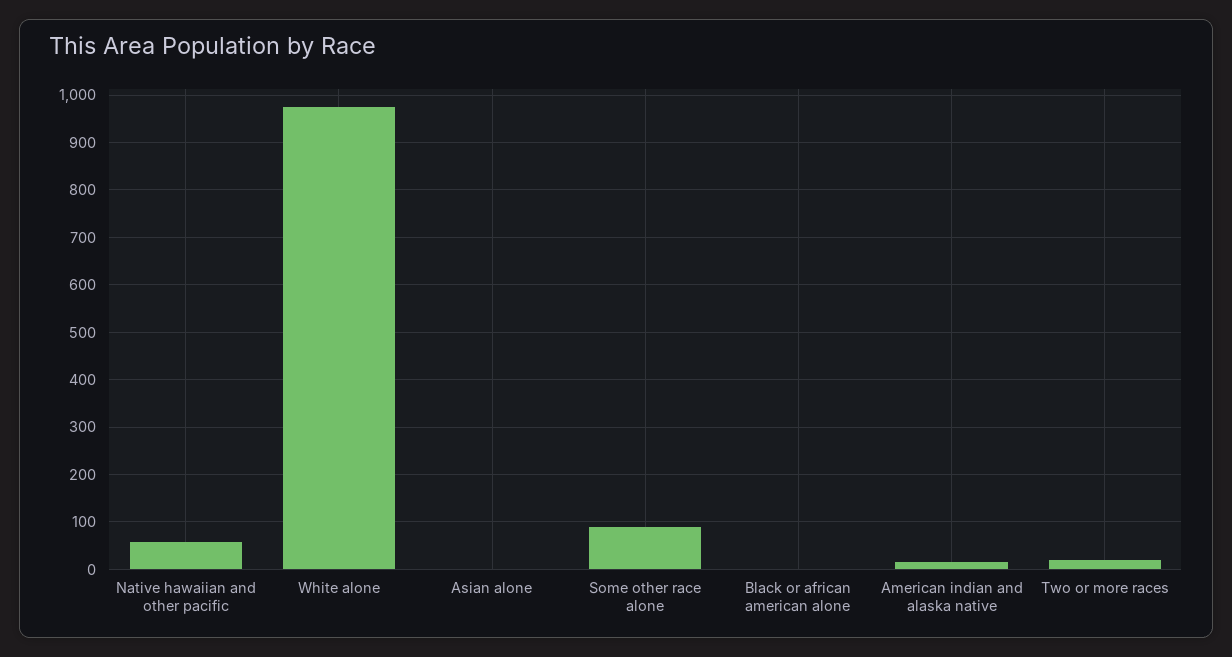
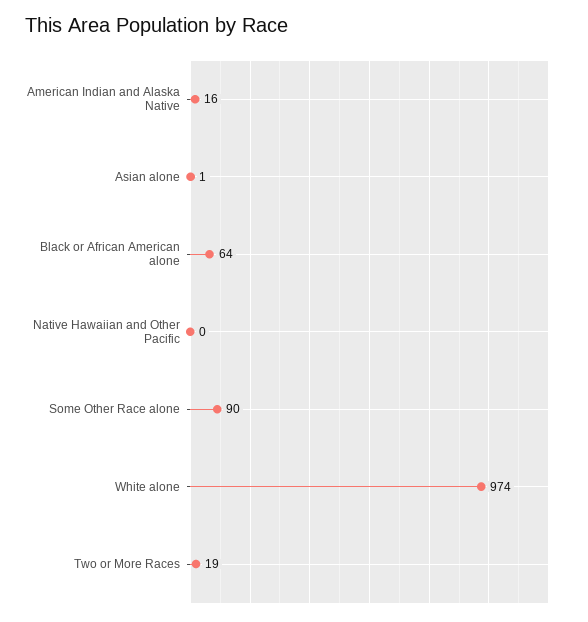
Native hawaiian and other pacific: 60 -> 0
Black or african american alone: 0 -> 64

